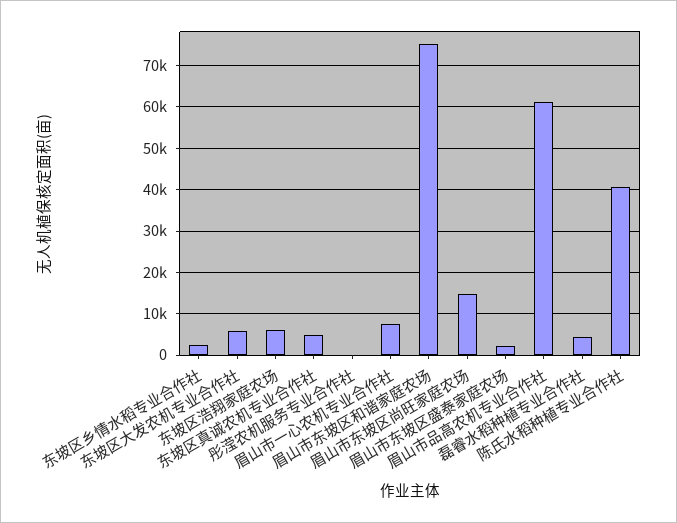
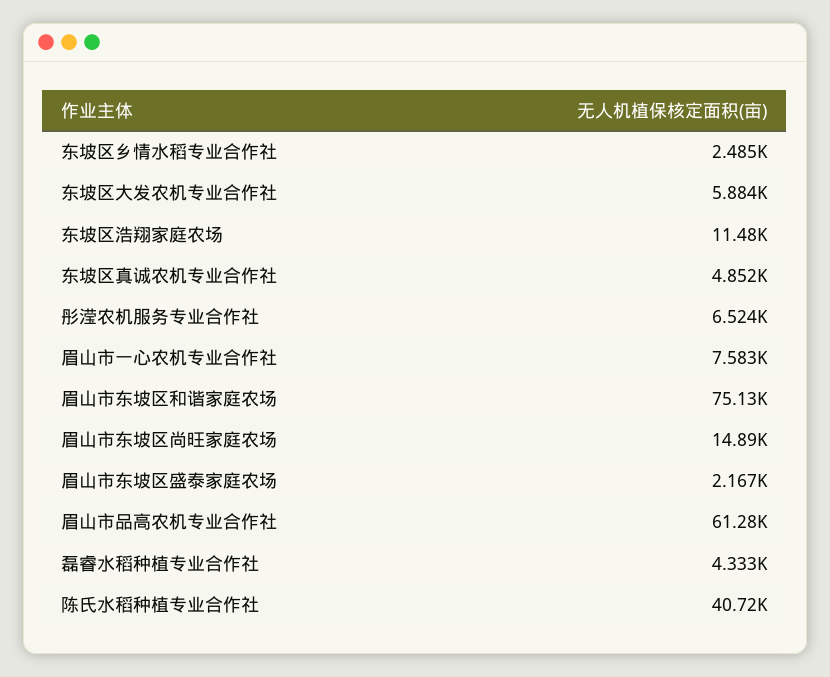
东坡区浩翔家庭农场: 6000 -> 11480
彤滢农机服务专业合作社: 0 -> 6524

